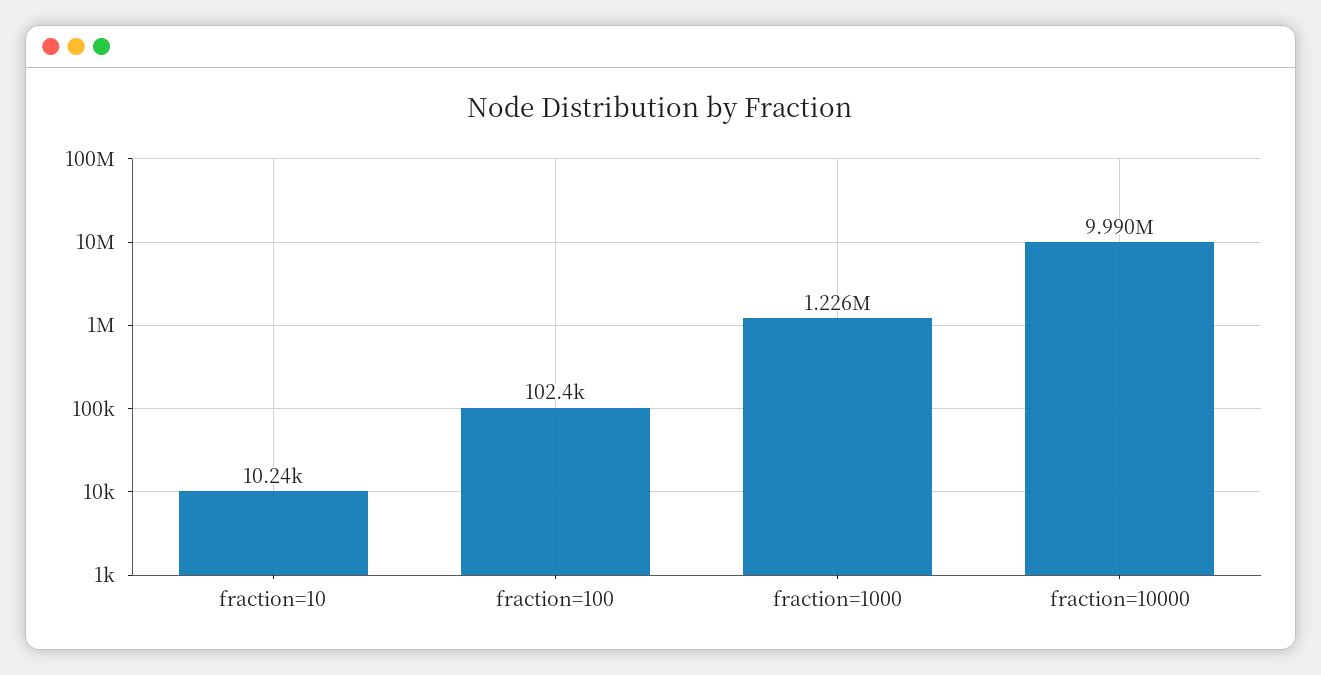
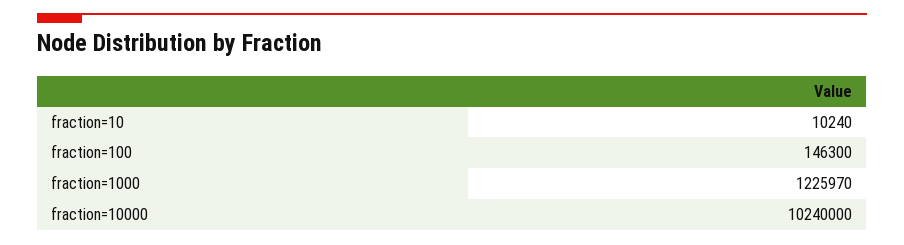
fraction=100: 102400 -> 146300
fraction=10000: 9990000 -> 10240000

